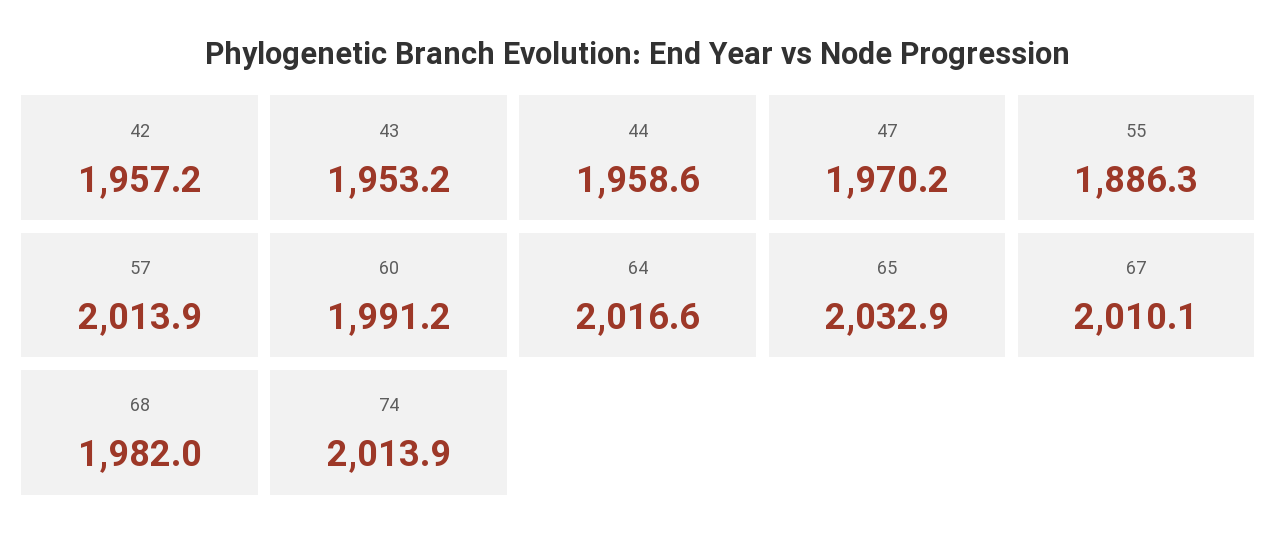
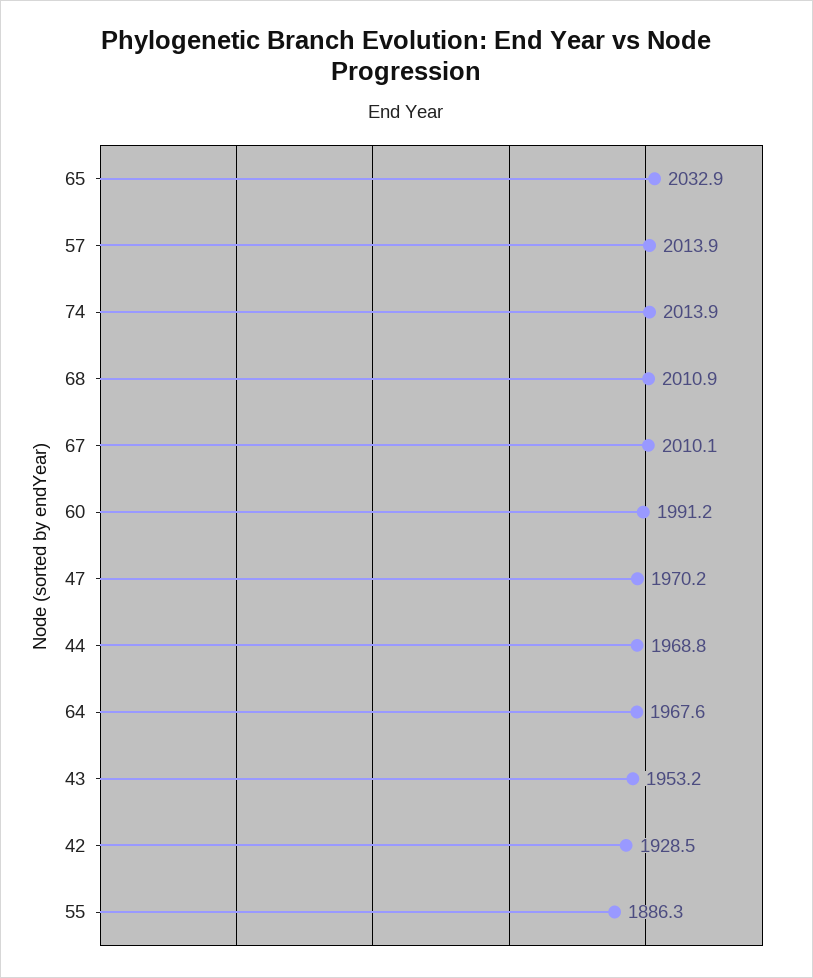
42: 1957.2 -> 1928.5
44: 1958.6 -> 1968.8
64: 2016.6 -> 1967.6
68: 1982 -> 2010.9

